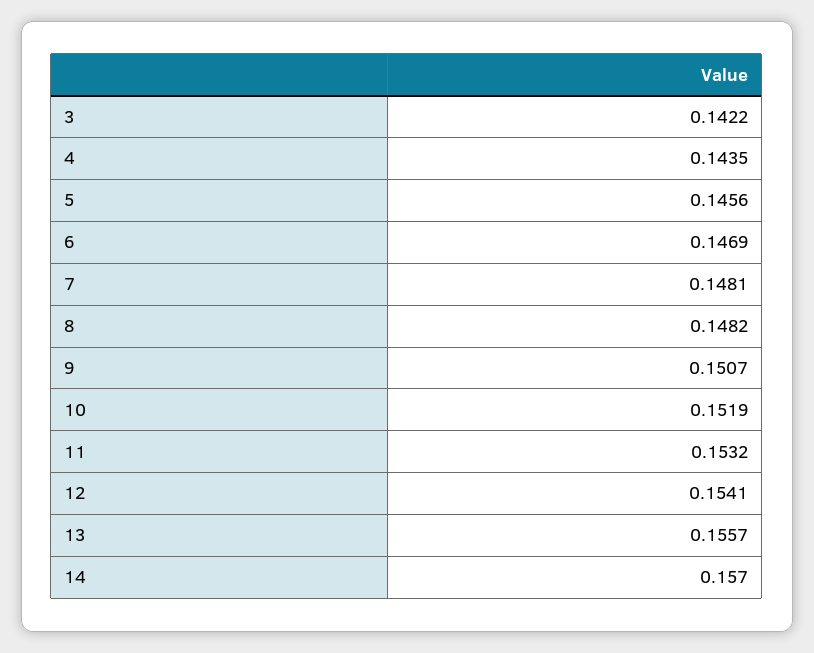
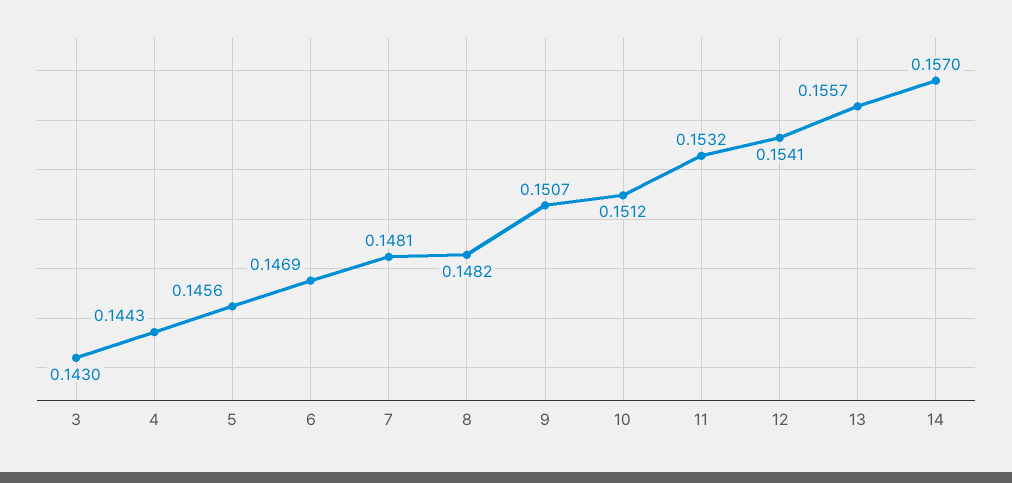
3: 0.1422 -> 0.143
4: 0.1435 -> 0.1443
10: 0.1519 -> 0.1512

